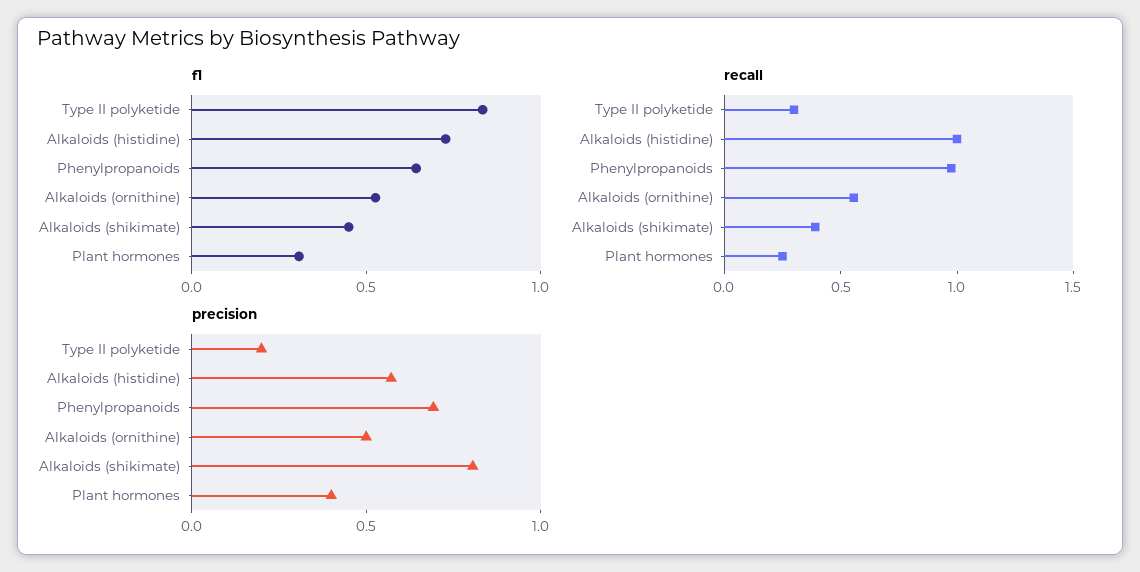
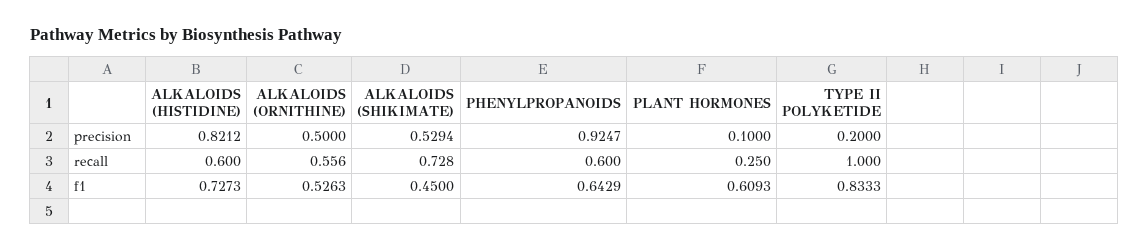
f1, Plant hormones: 0.3 -> 0.6093
recall, Type II polyketide: 0.3 -> 1
recall, Alkaloids (histidine): 1 -> 0.6
recall, Phenylpropanoids: 1 -> 0.6
recall, Alkaloids (shikimate): 0.4 -> 0.728
precision, Alkaloids (histidine): 0.6 -> 0.8212
precision, Phenylpropanoids: 0.7 -> 0.9247
precision, Alkaloids (shikimate): 0.8 -> 0.5294
precision, Plant hormones: 0.4 -> 0.1

